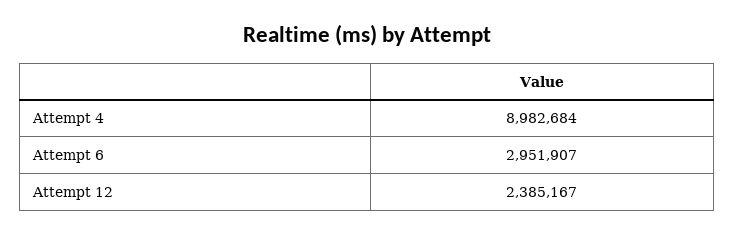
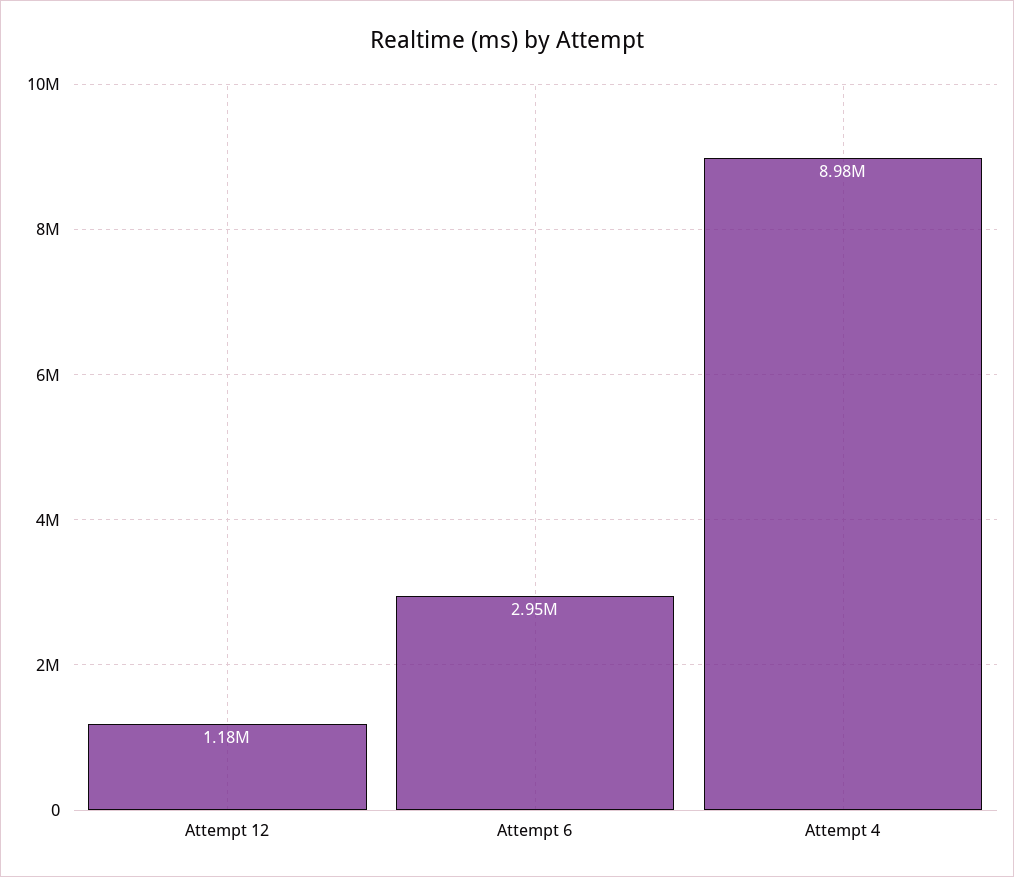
Attempt 12: 2385167 -> 1180000

